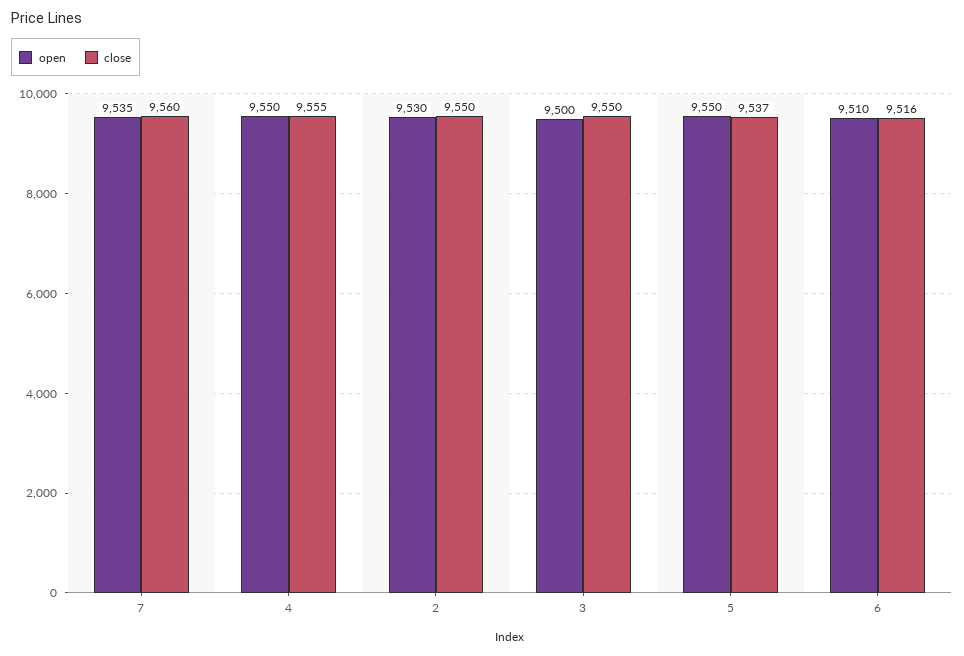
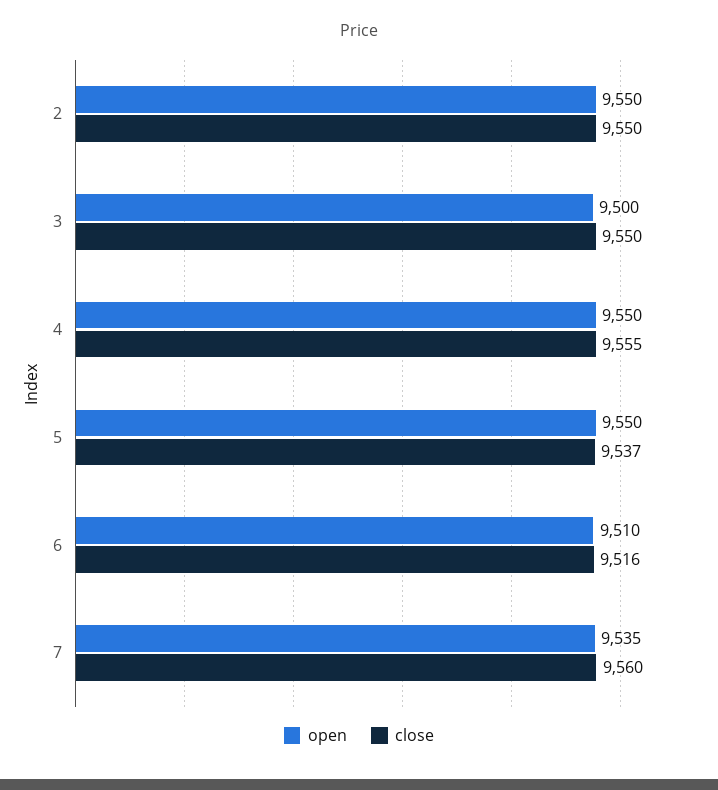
open, 2: 9530 -> 9550

